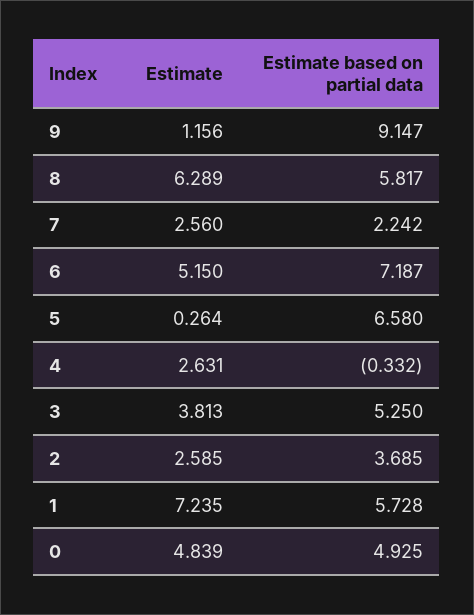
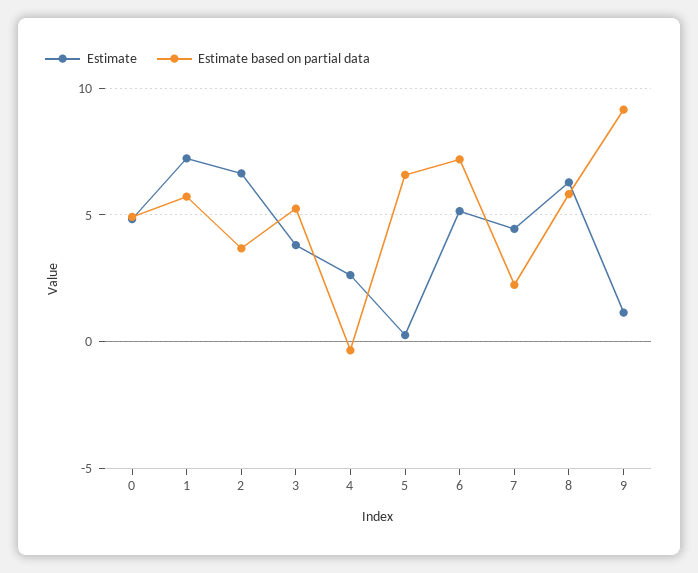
Estimate, 7: 2.56 -> 4.5
Estimate, 2: 2.585 -> 6.5

